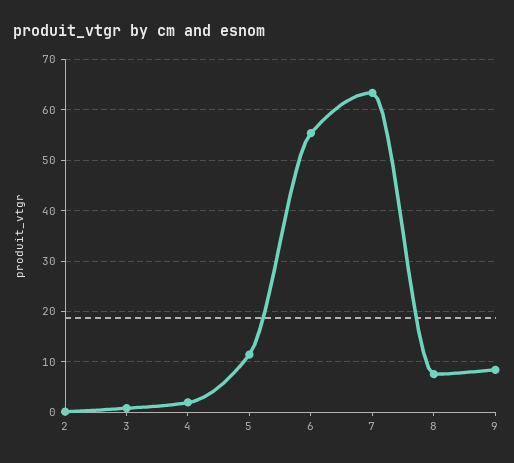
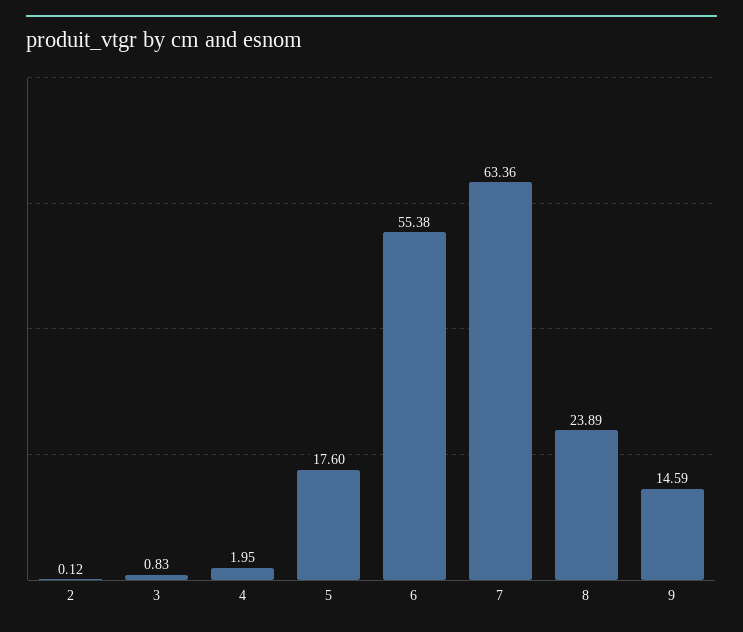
5: 12 -> 17.6
8: 8 -> 23.89
9: 8 -> 14.59

